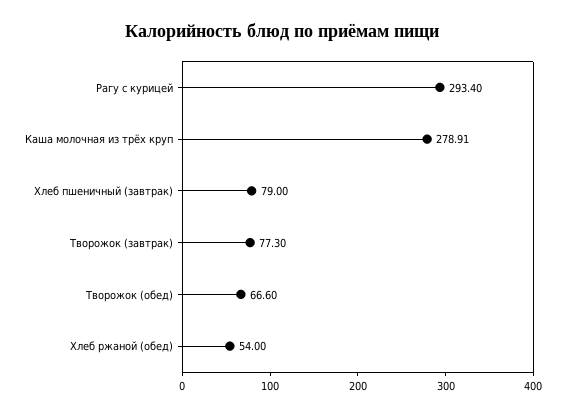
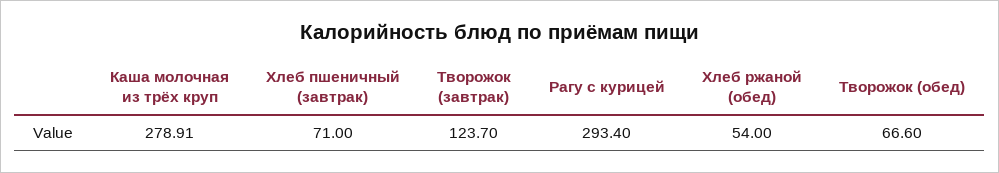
Хлеб пшеничный (завтрак): 79 -> 71
Творожок (завтрак): 77.3 -> 123.7

